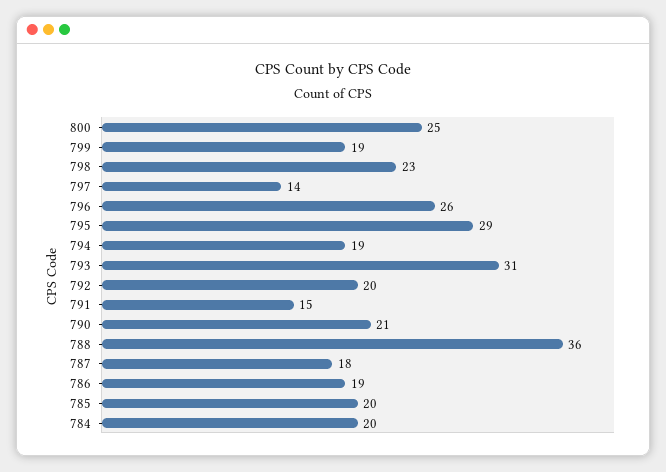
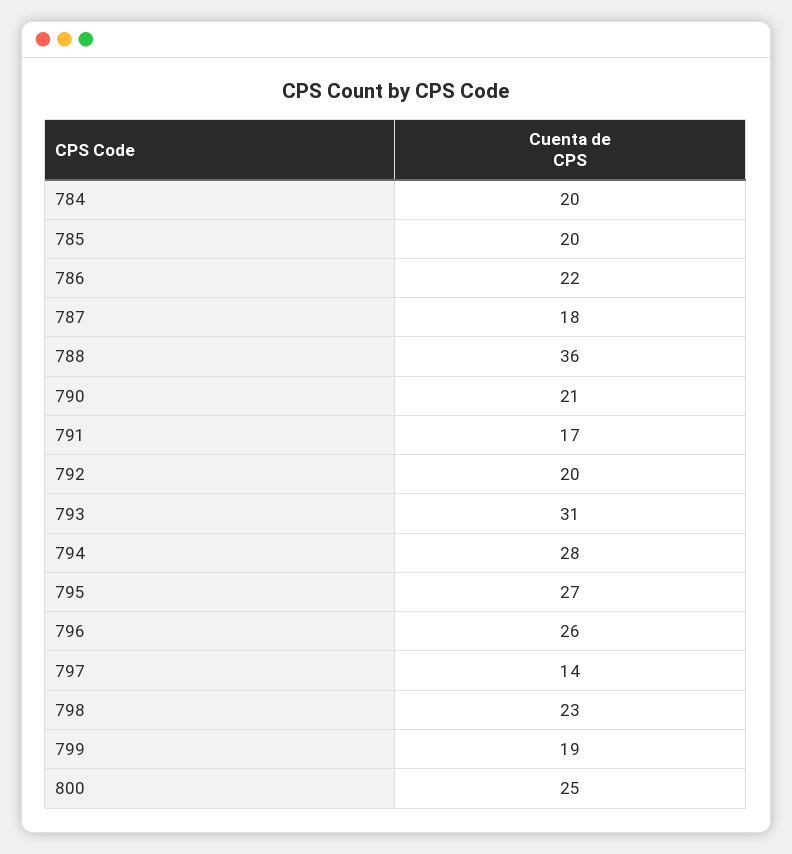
795: 29 -> 27
794: 19 -> 28
791: 15 -> 17
786: 19 -> 22

